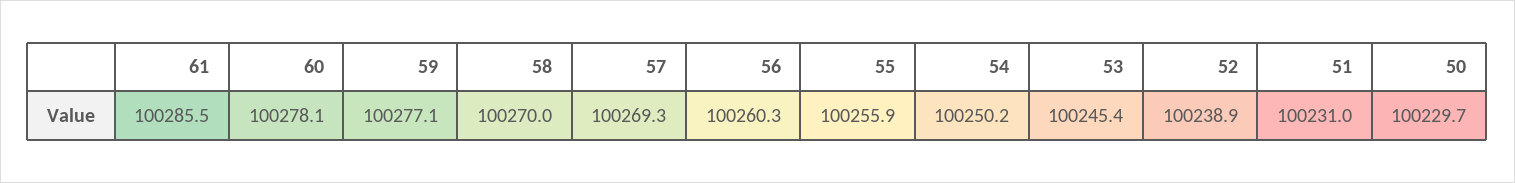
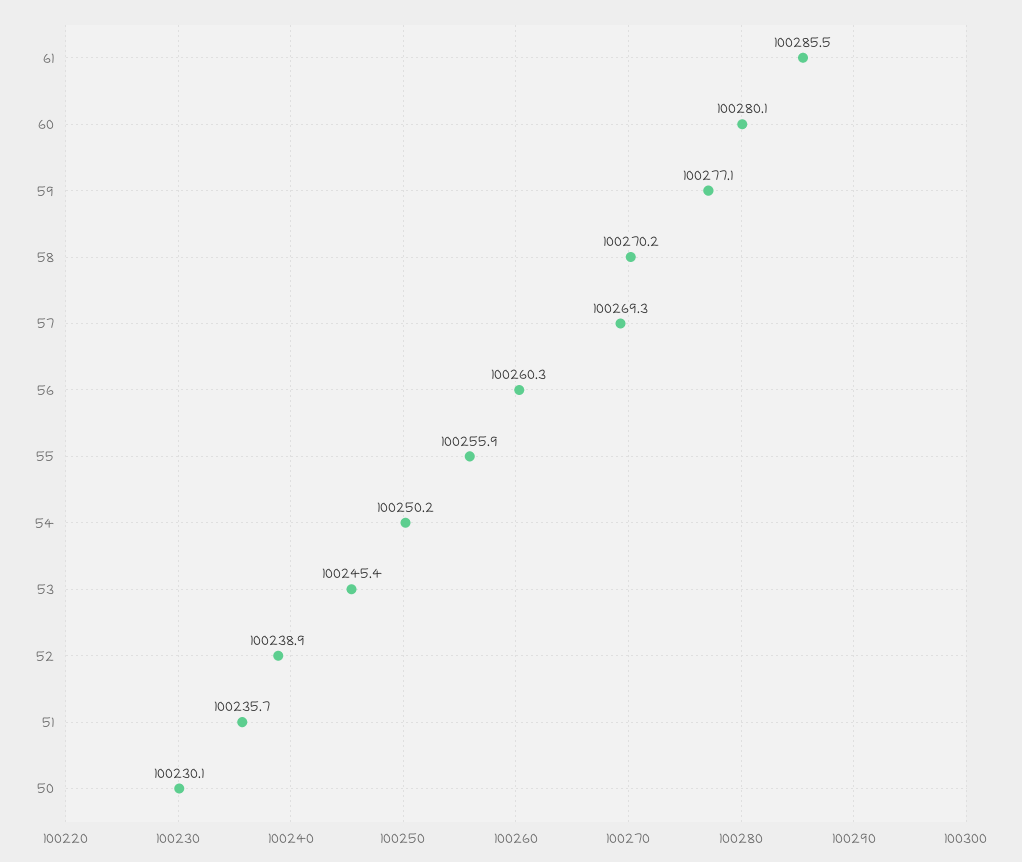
60: 100278.1 -> 100280.1
58: 100270 -> 100270.2
51: 100231 -> 100235.7
50: 100229.7 -> 100230.1

